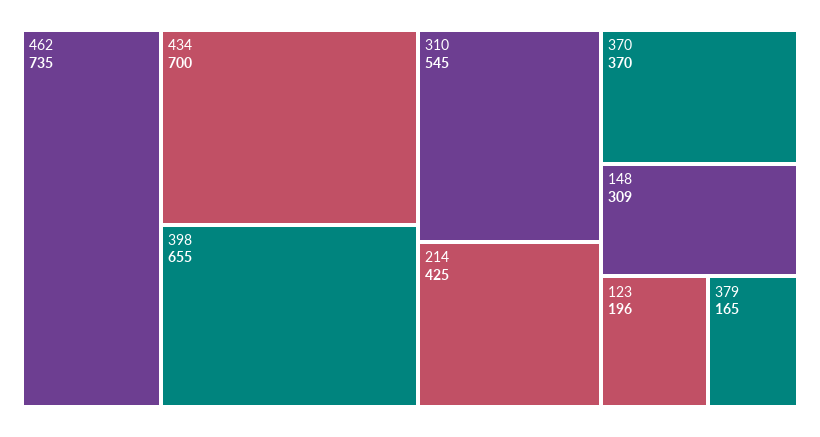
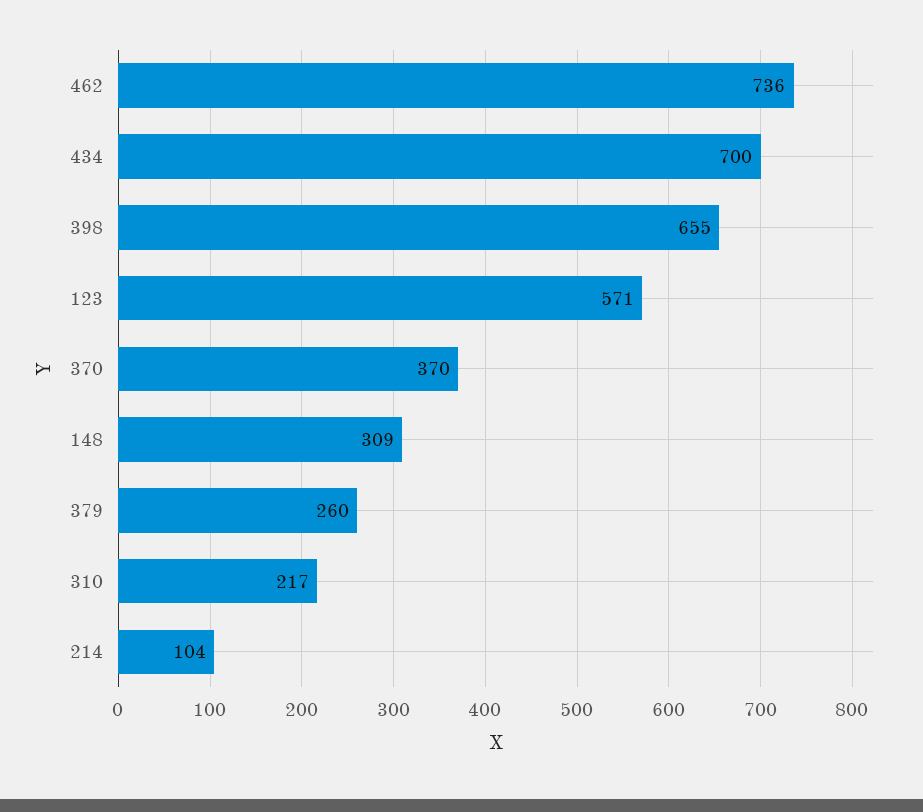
462: 735 -> 736
310: 545 -> 217
214: 425 -> 104
123: 196 -> 571
379: 165 -> 260

